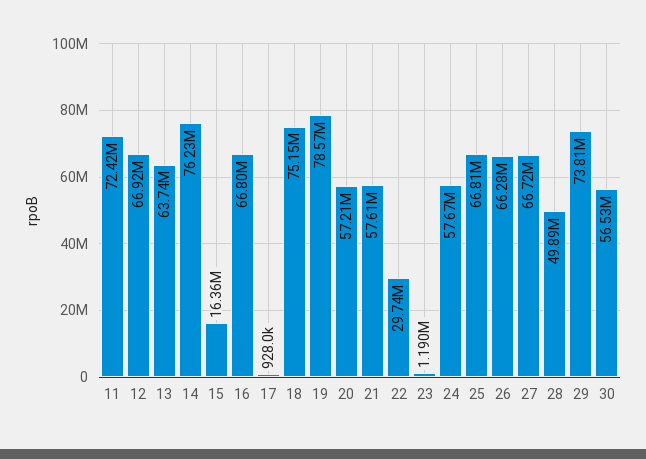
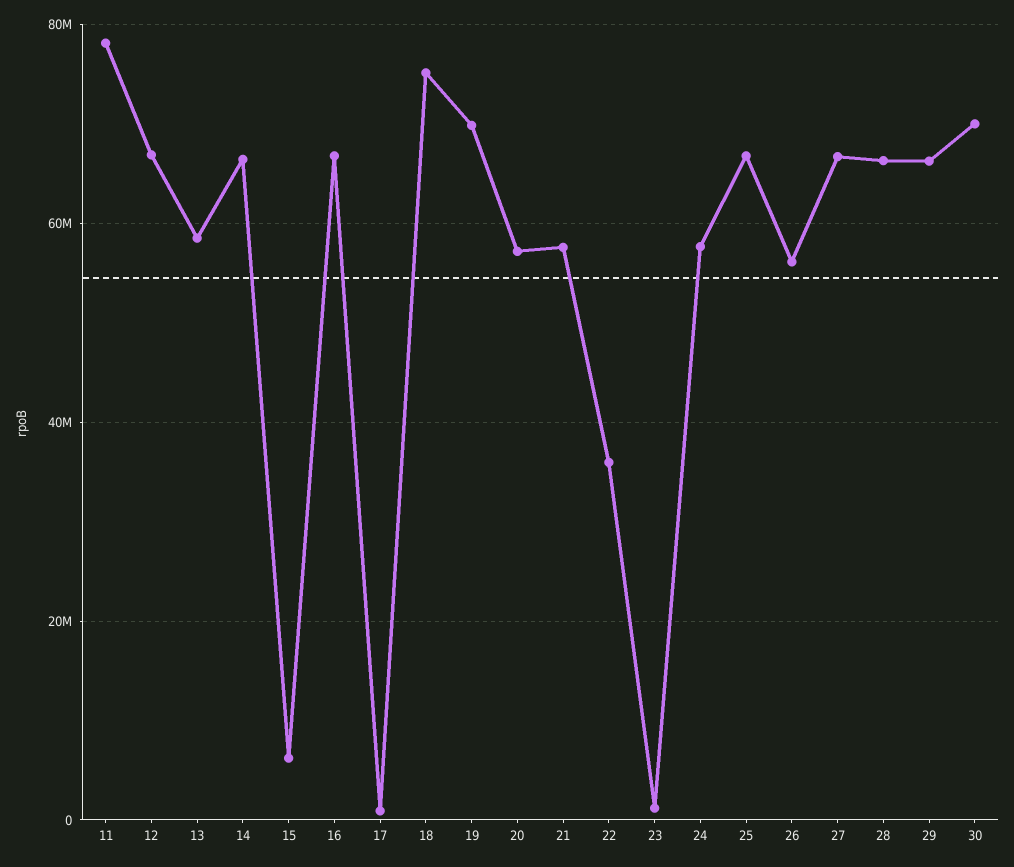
11: 72420000 -> 78000000
13: 63740000 -> 58000000
14: 76230000 -> 66000000
15: 16360000 -> 6000000
19: 78570000 -> 70000000
22: 29740000 -> 36000000
26: 66280000 -> 56000000
28: 49890000 -> 66000000
29: 73810000 -> 66000000
30: 56530000 -> 70000000

